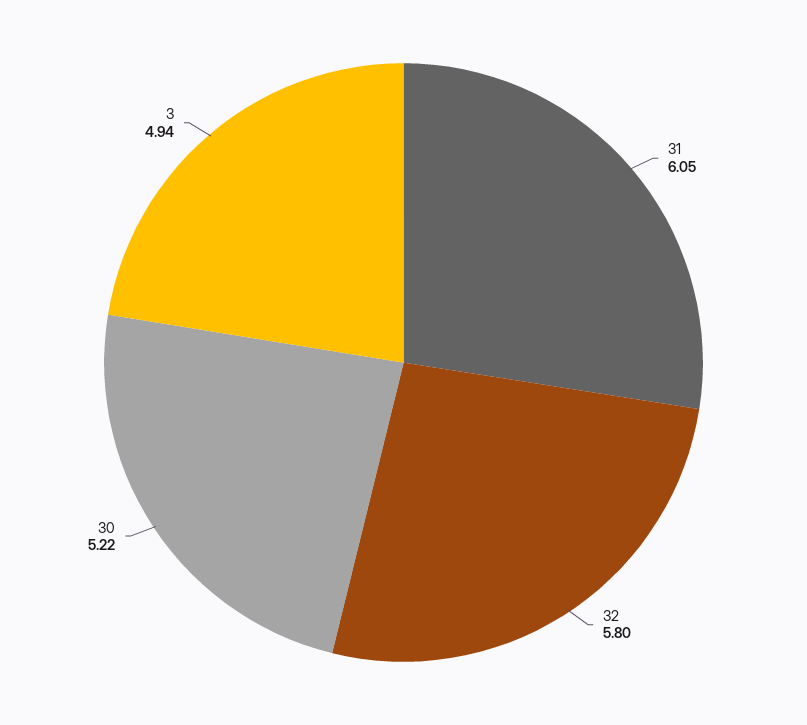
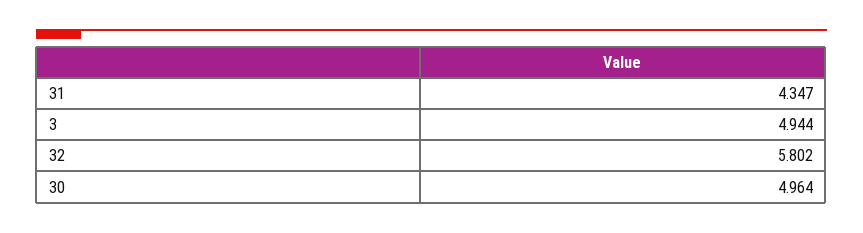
31: 6.05 -> 4.347
30: 5.22 -> 4.964

